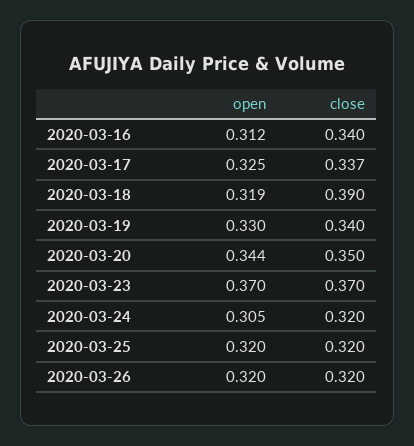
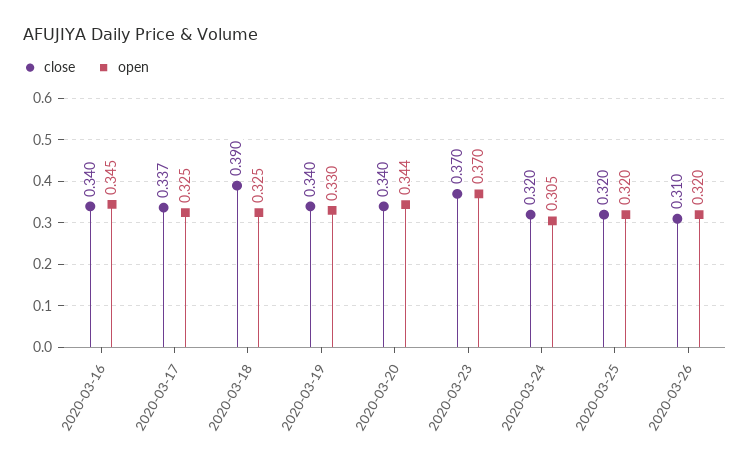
open, 2020-03-16: 0.312 -> 0.345
open, 2020-03-18: 0.319 -> 0.325
close, 2020-03-20: 0.35 -> 0.34
close, 2020-03-26: 0.32 -> 0.31

